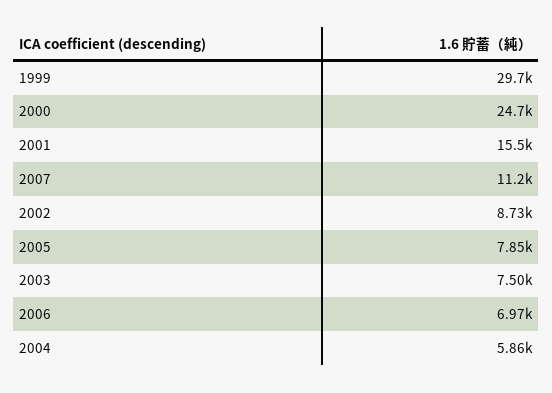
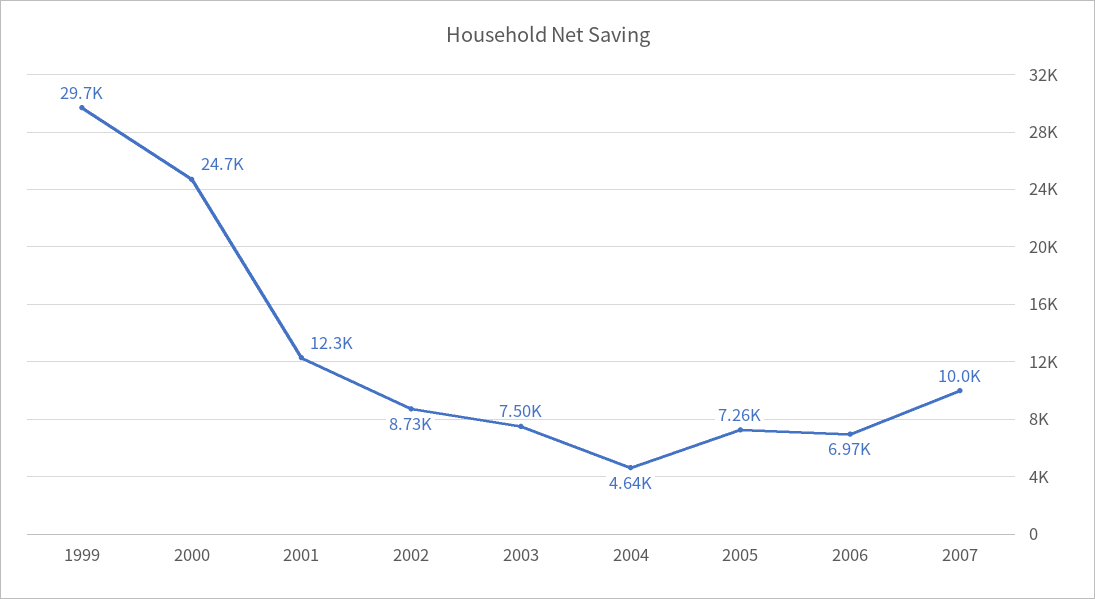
2001: 15500 -> 12300
2007: 11200 -> 10000
2005: 7850 -> 7260
2004: 5860 -> 4640

